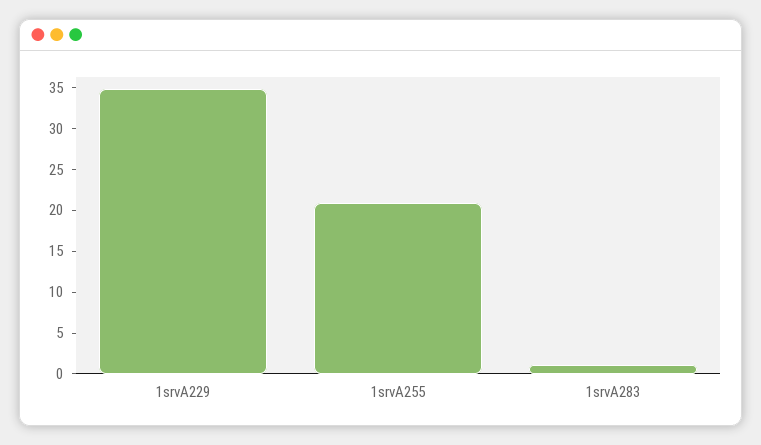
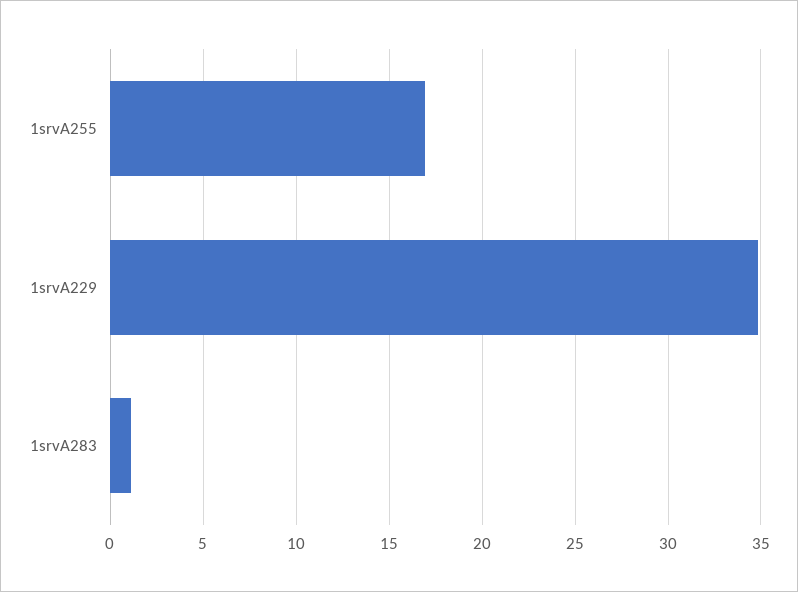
1srvA255: 21 -> 17

